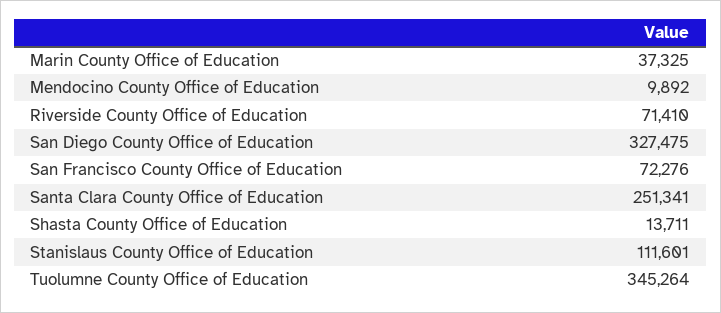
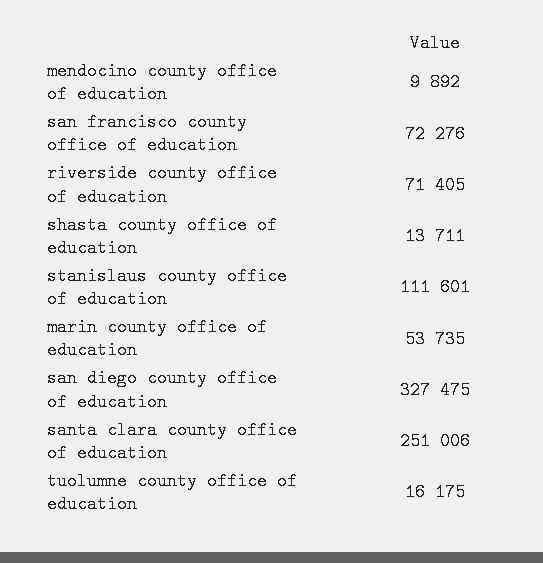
Marin County Office of Education: 37325 -> 53735
Riverside County Office of Education: 71410 -> 71405
Santa Clara County Office of Education: 251341 -> 251006
Tuolumne County Office of Education: 345264 -> 16175

